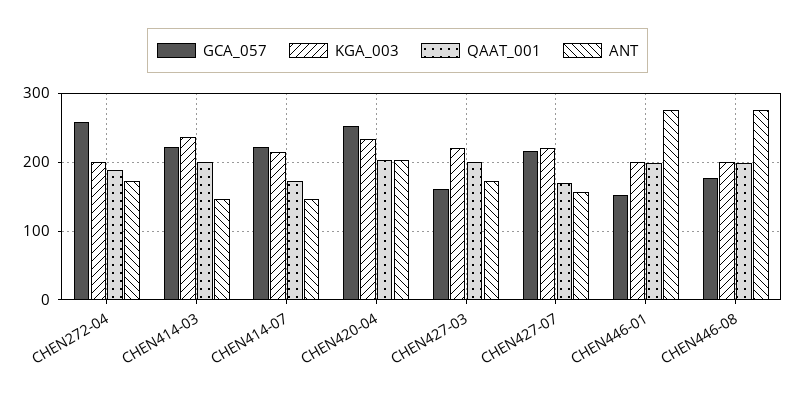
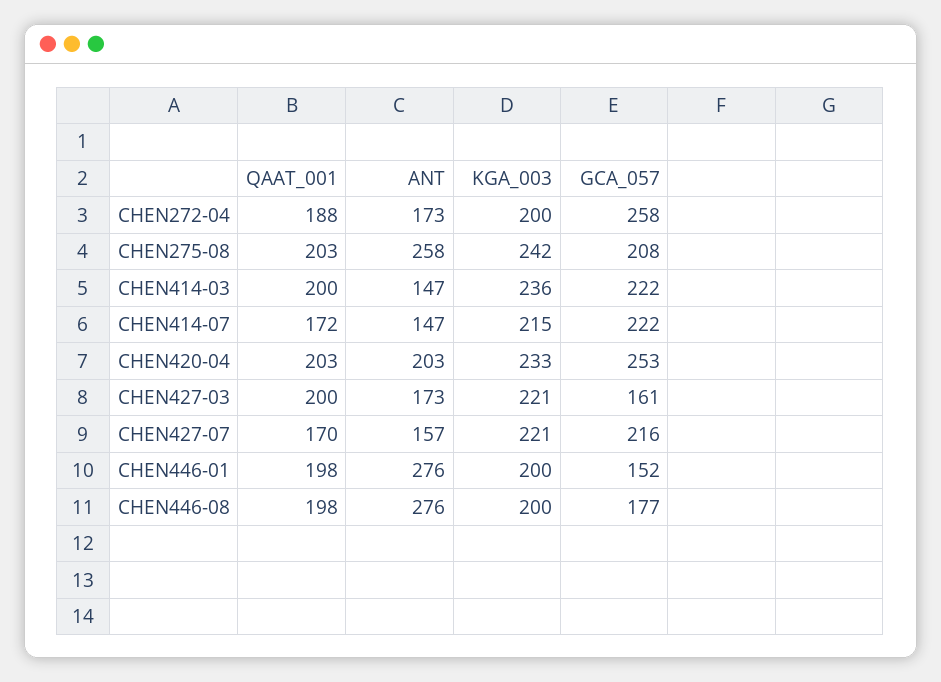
QAAT_001, CHEN275-08: none -> 203
ANT, CHEN275-08: none -> 258
KGA_003, CHEN275-08: none -> 242
GCA_057, CHEN275-08: none -> 208

